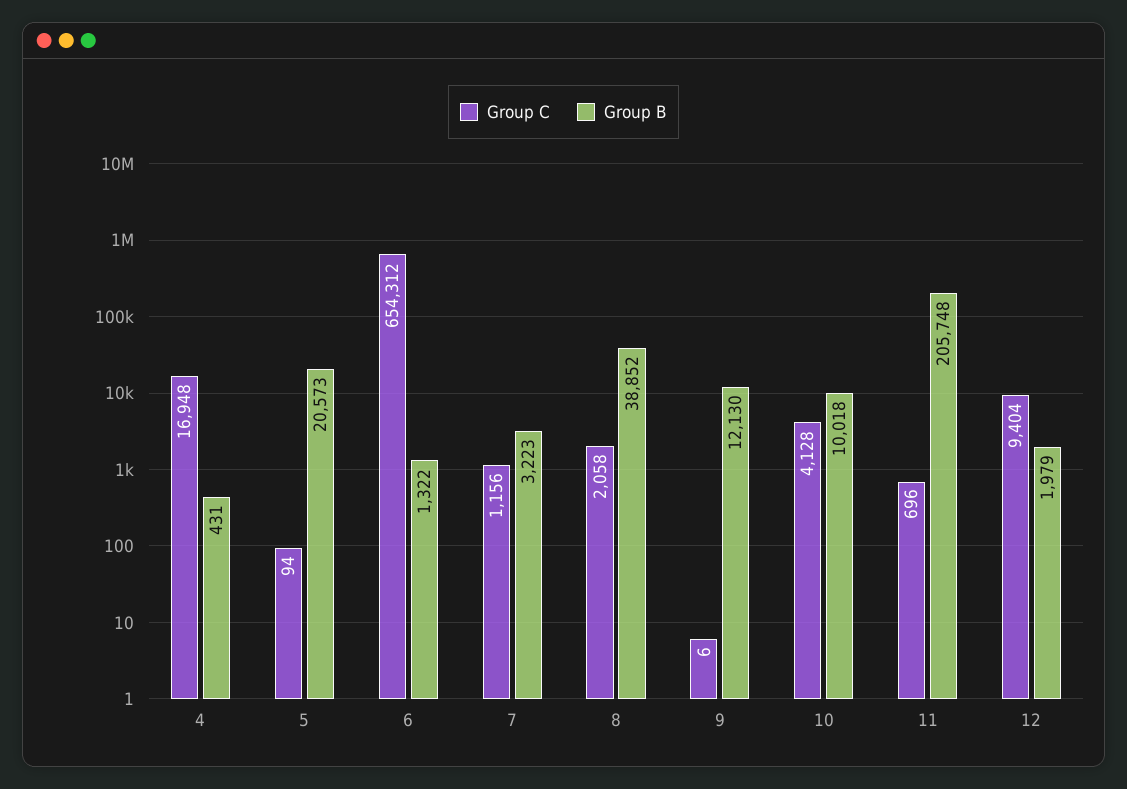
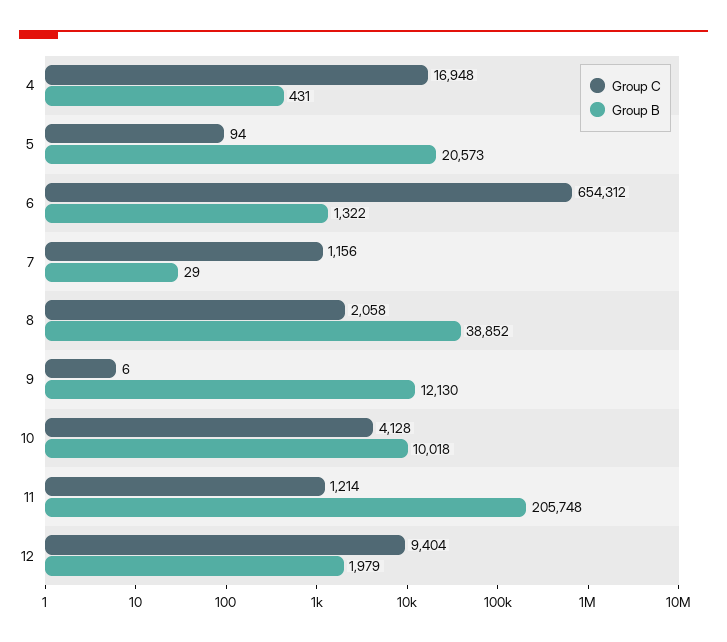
Group B, 7: 3223 -> 29
Group C, 11: 696 -> 1214

